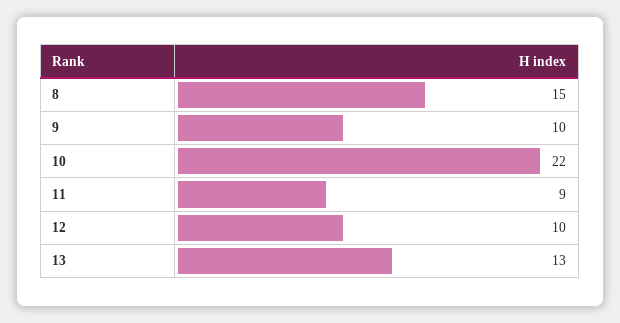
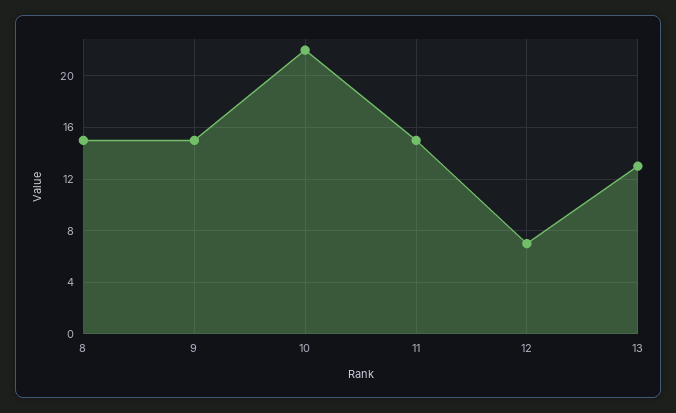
9: 10 -> 15
11: 9 -> 15
12: 10 -> 7

